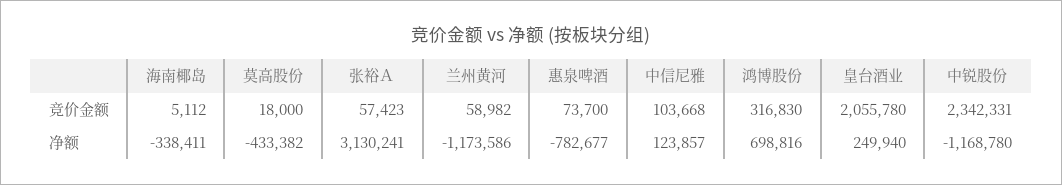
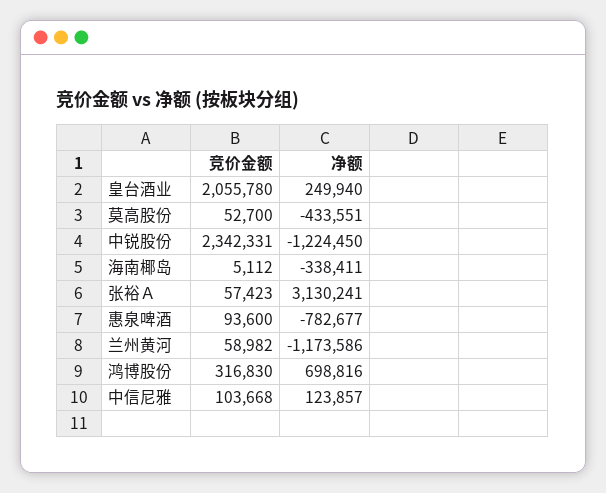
莫高股份, 竞价金额: 18000 -> 52700
惠泉啤酒, 竞价金额: 73700 -> 93600
莫高股份, 净额: -433382 -> -433551
中锐股份, 净额: -1168780 -> -1224450

